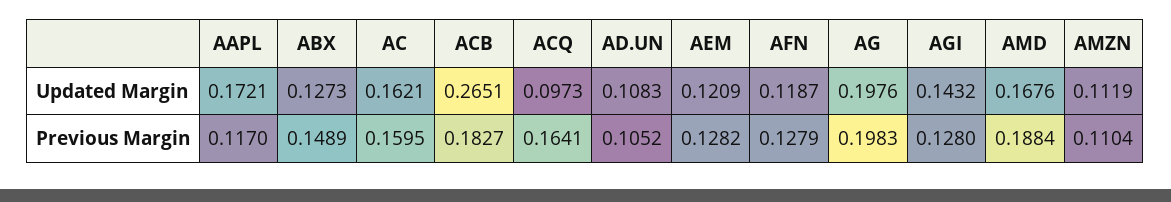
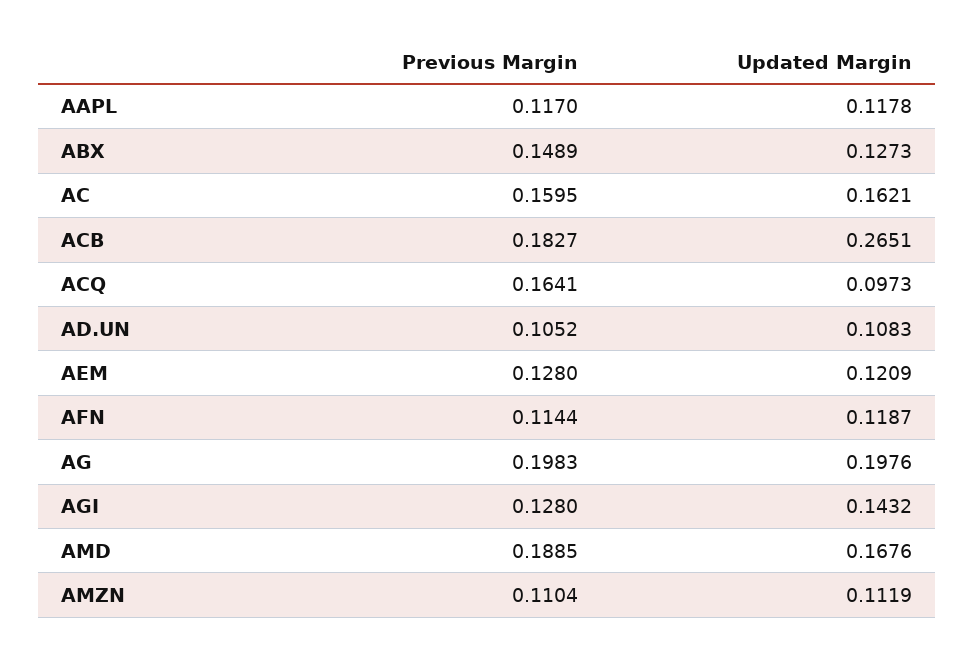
AAPL, Updated Margin: 0.1721 -> 0.1178
AEM, Previous Margin: 0.1282 -> 0.128
AFN, Previous Margin: 0.1279 -> 0.1144
AMD, Previous Margin: 0.1884 -> 0.1885

